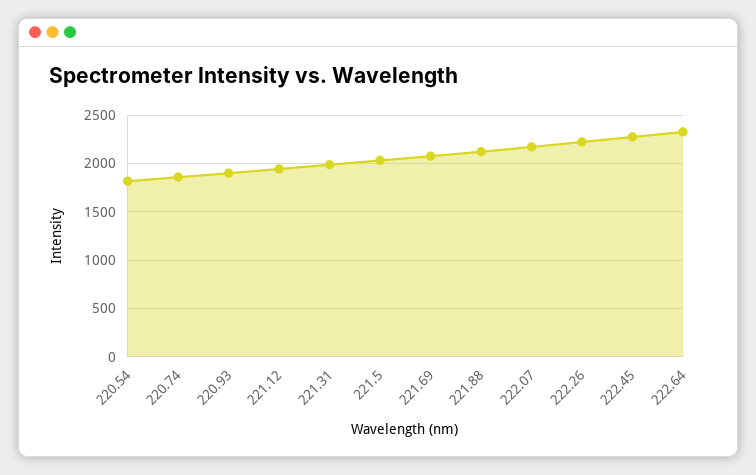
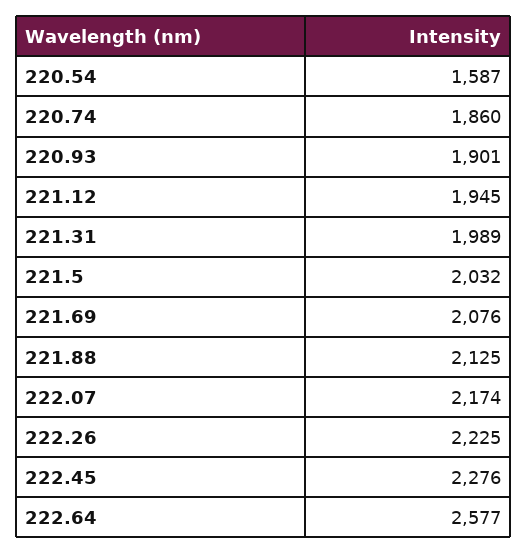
220.54: 1800 -> 1587
222.64: 2300 -> 2577

